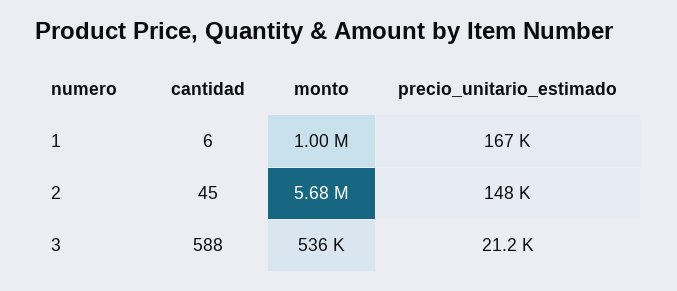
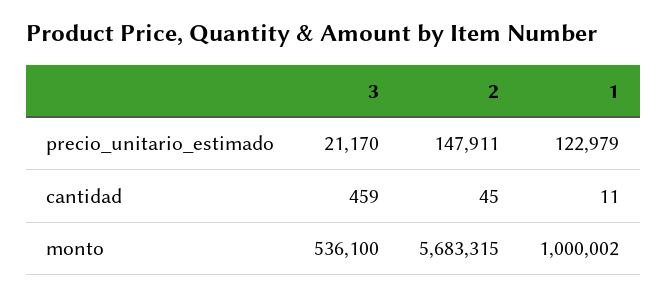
cantidad, 1: 6 -> 11
precio_unitario_estimado, 1: 167000 -> 122979
cantidad, 3: 588 -> 459

